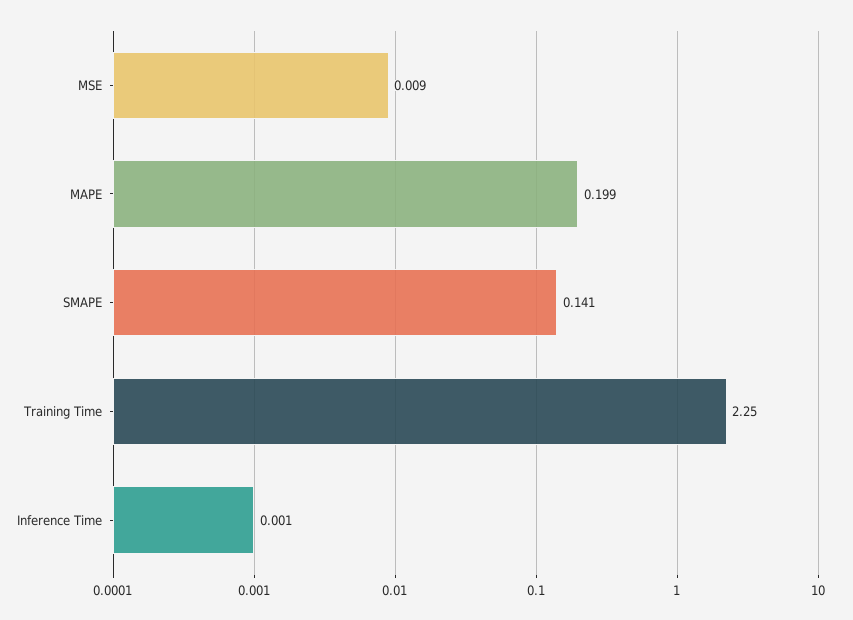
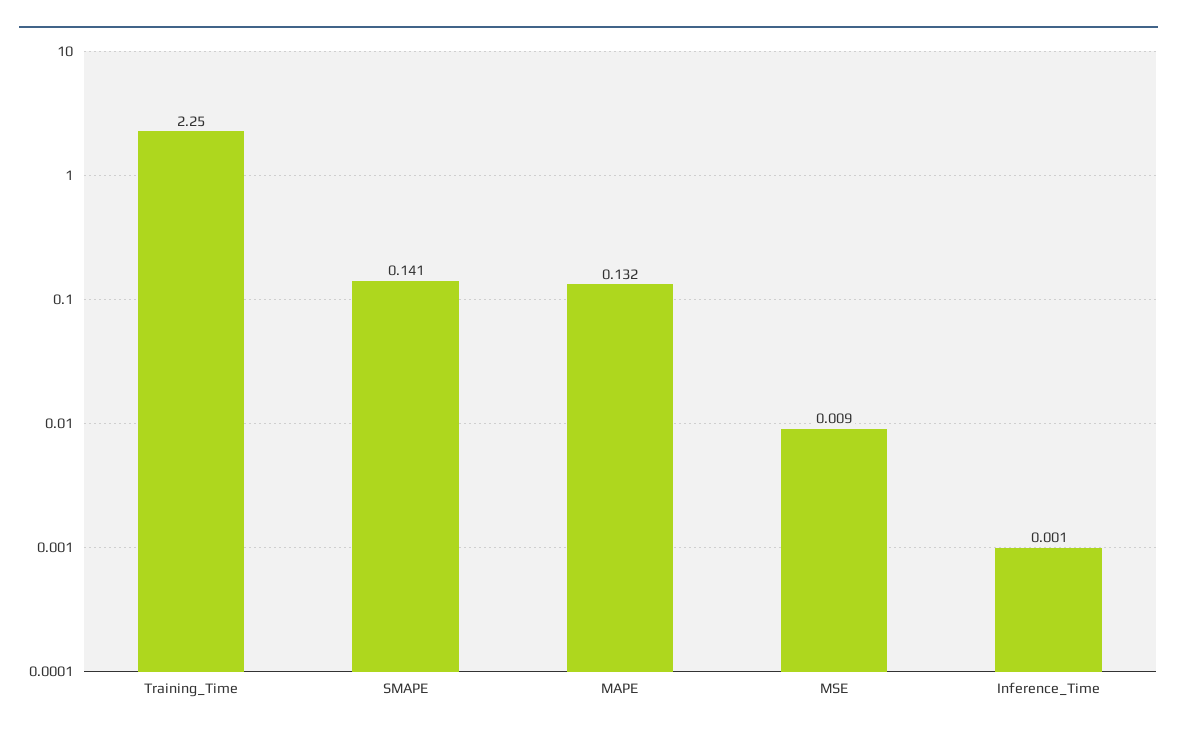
MAPE: 0.199 -> 0.132

